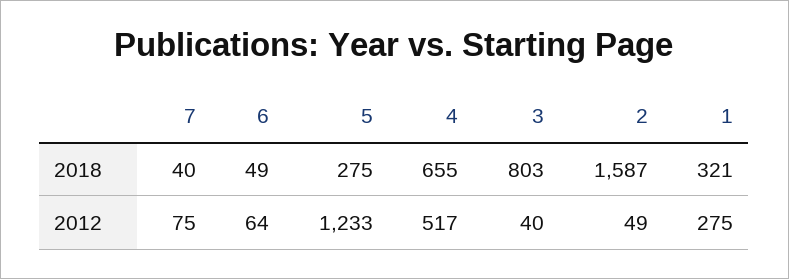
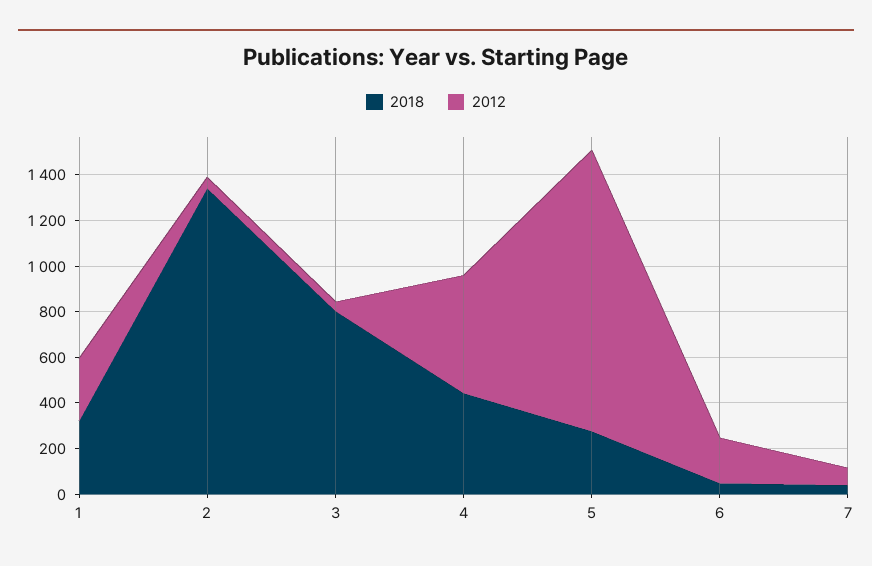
2018, 4: 655 -> 450
2018, 2: 1587 -> 1350
2012, 6: 64 -> 200

